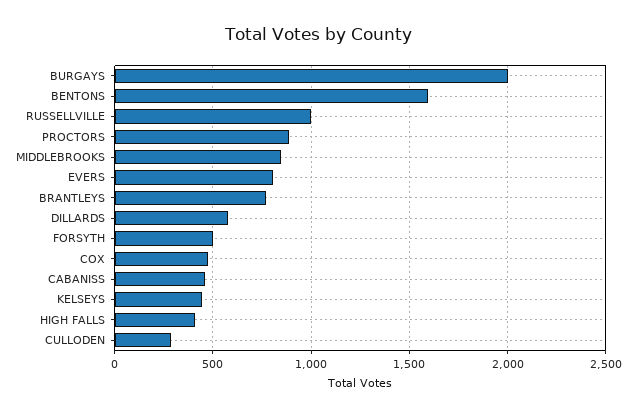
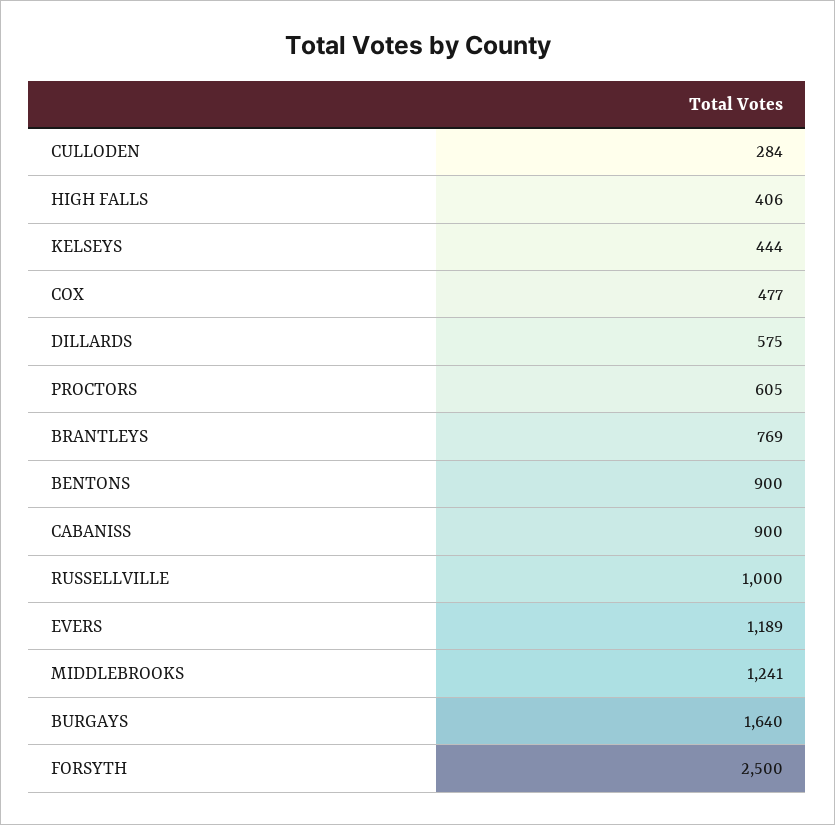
BURGAYS: 2000 -> 1640
BENTONS: 1600 -> 900
PROCTORS: 900 -> 605
MIDDLEBROOKS: 850 -> 1241
EVERS: 800 -> 1189
FORSYTH: 500 -> 2500
CABANISS: 450 -> 900

